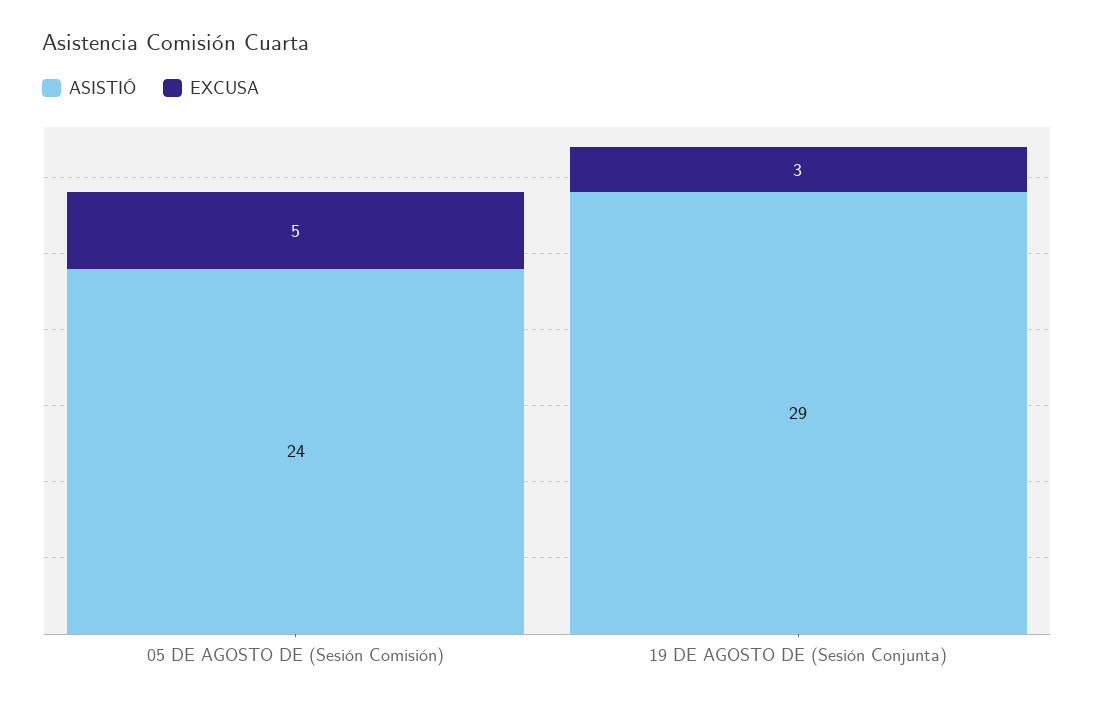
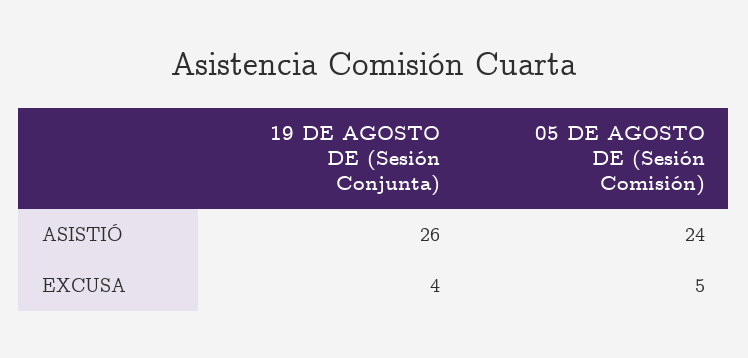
ASISTIÓ, 19 DE AGOSTO DE (Sesión Conjunta): 29 -> 26
EXCUSA, 19 DE AGOSTO DE (Sesión Conjunta): 3 -> 4

